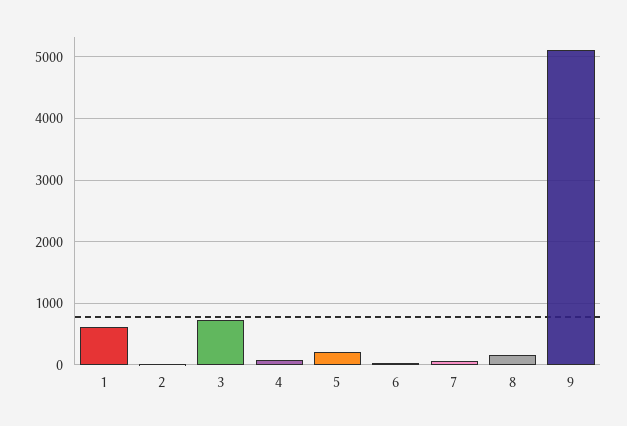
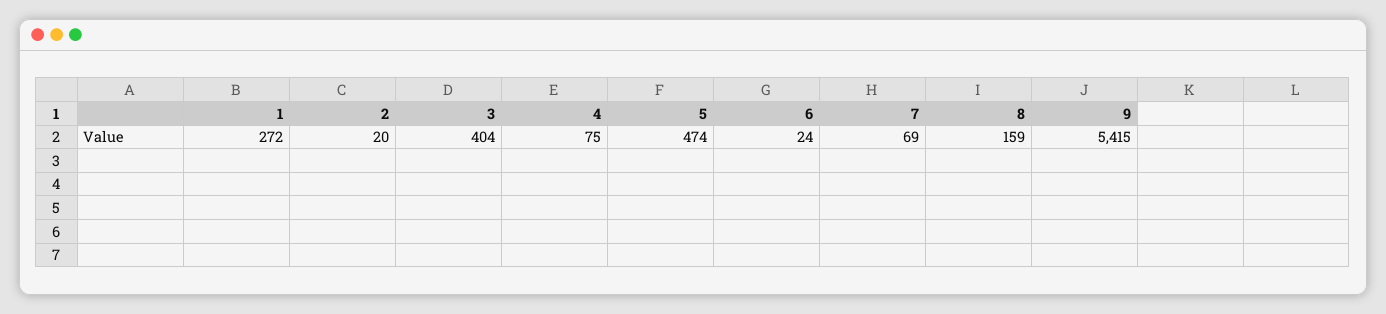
1: 600 -> 272
3: 700 -> 404
5: 200 -> 474
9: 5100 -> 5415

